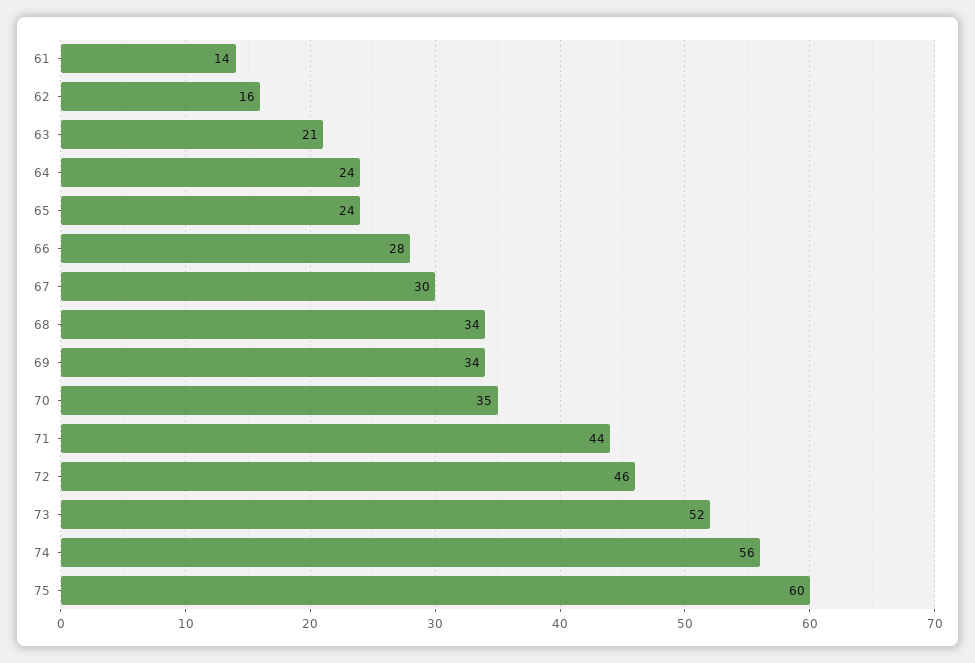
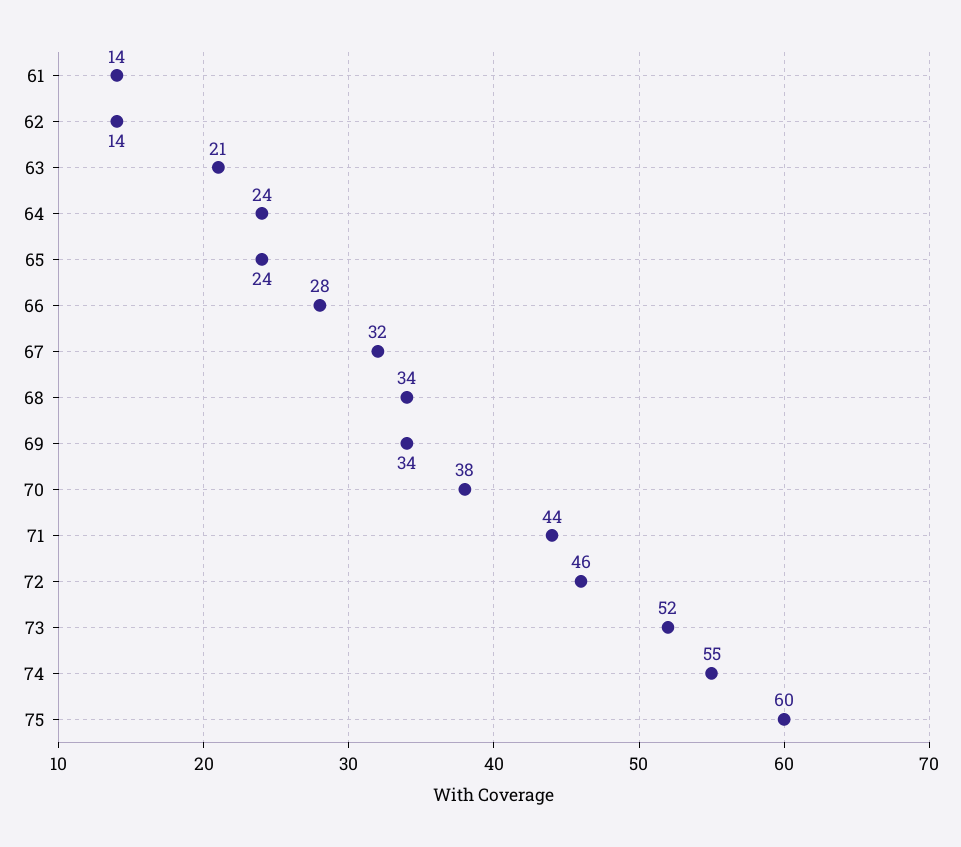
62: 16 -> 14
67: 30 -> 32
70: 35 -> 38
74: 56 -> 55

